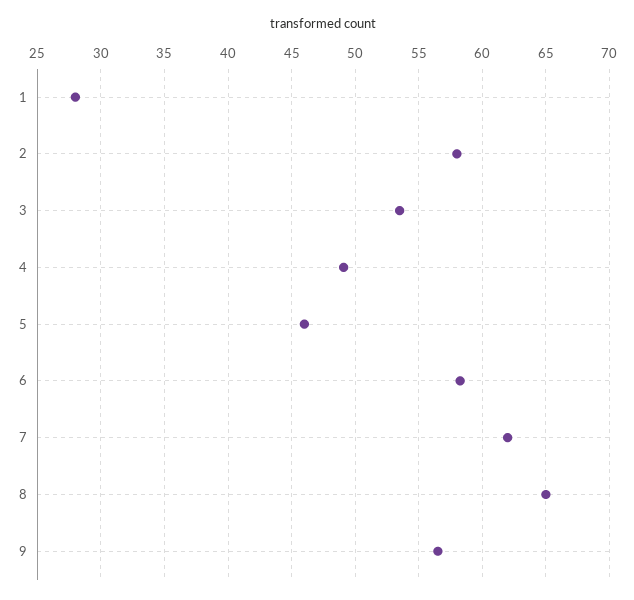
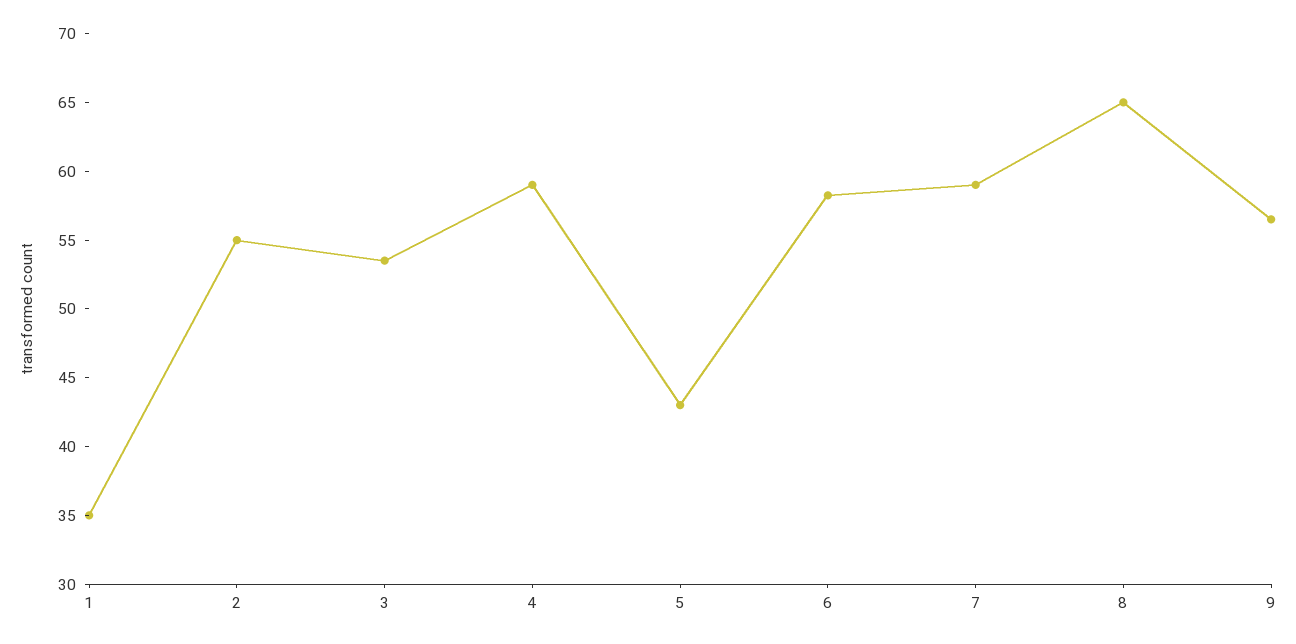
1: 28 -> 35
2: 58 -> 55
4: 49 -> 59
5: 46 -> 43
7: 62 -> 59

